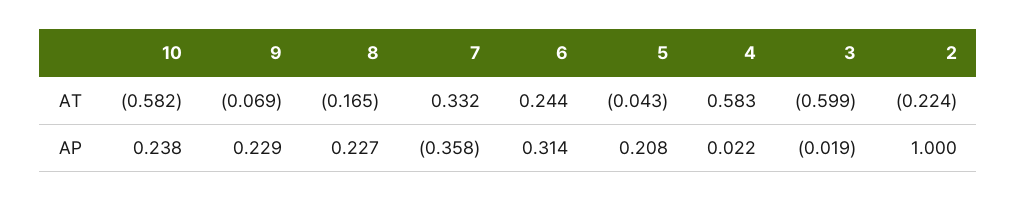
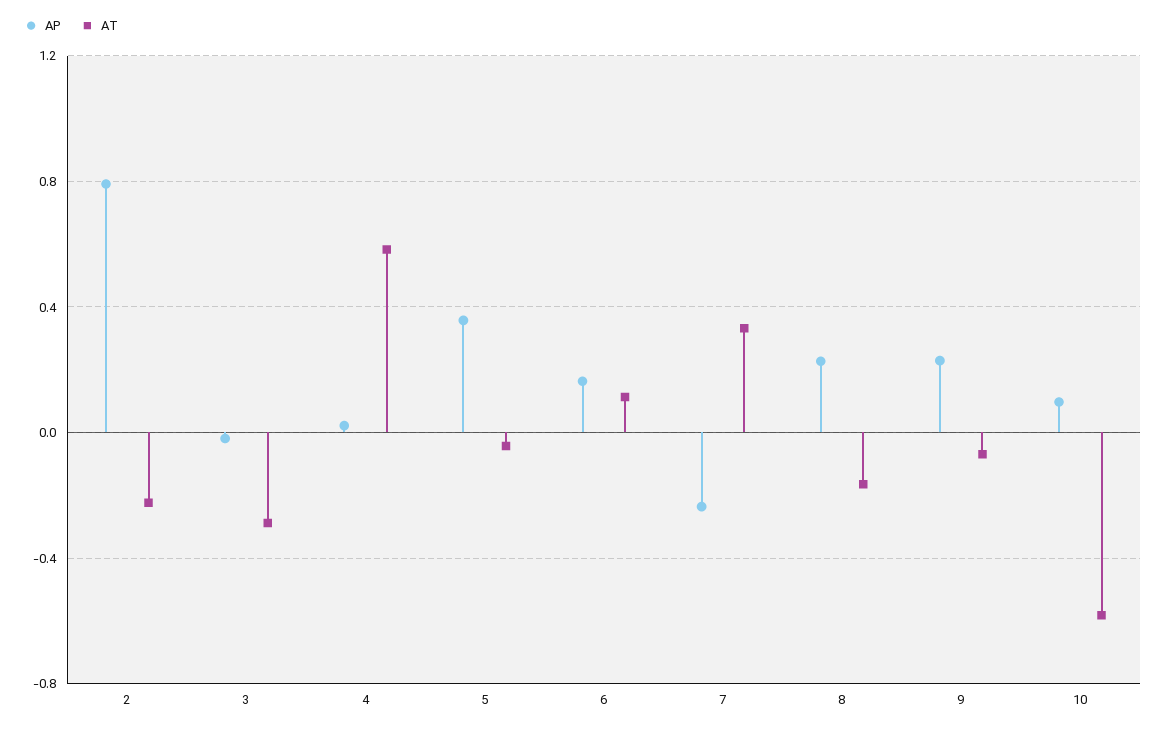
AT, 6: 0.244 -> 0.1
AT, 3: -0.599 -> -0.3
AP, 10: 0.238 -> 0.1
AP, 7: -0.358 -> -0.25
AP, 6: 0.314 -> 0.15
AP, 5: 0.208 -> 0.35
AP, 2: 1 -> 0.8

